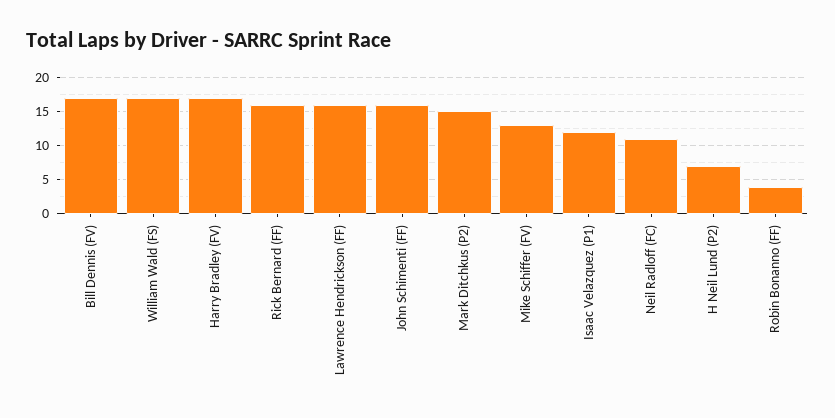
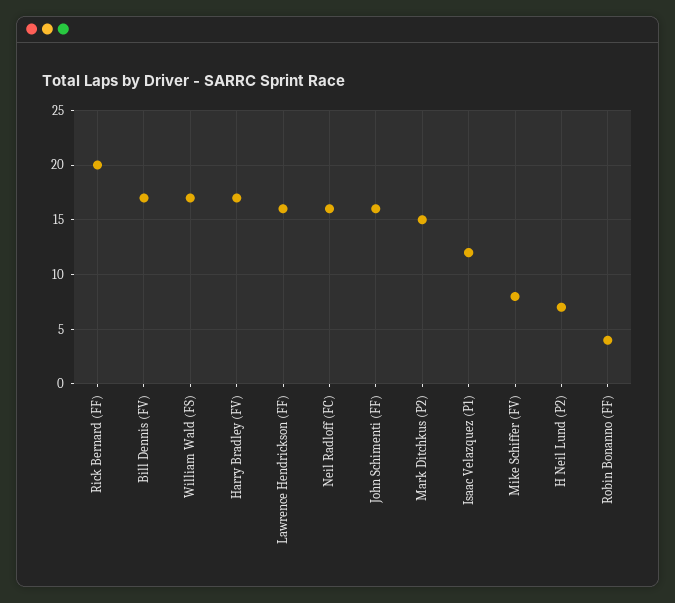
Rick Bernard (FF): 16 -> 20
Mike Schiffer (FV): 13 -> 8
Neil Radloff (FC): 11 -> 16

